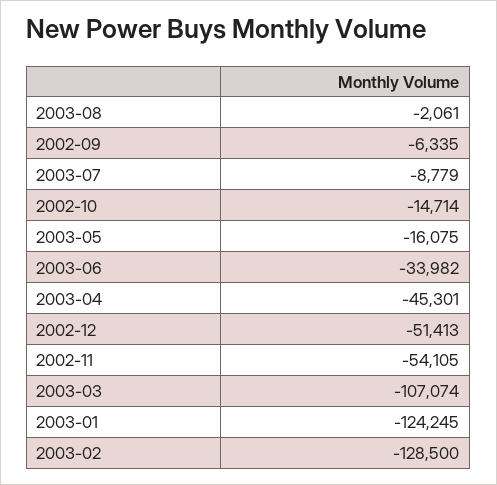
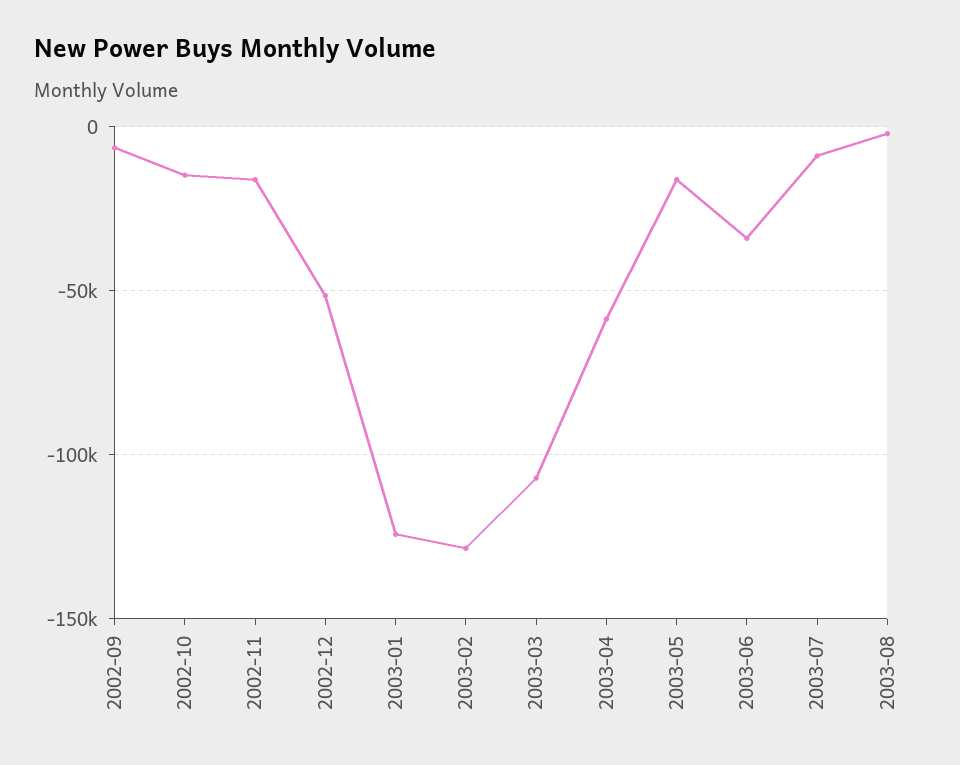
2003-04: -45301 -> -60000
2002-11: -54105 -> -15000

